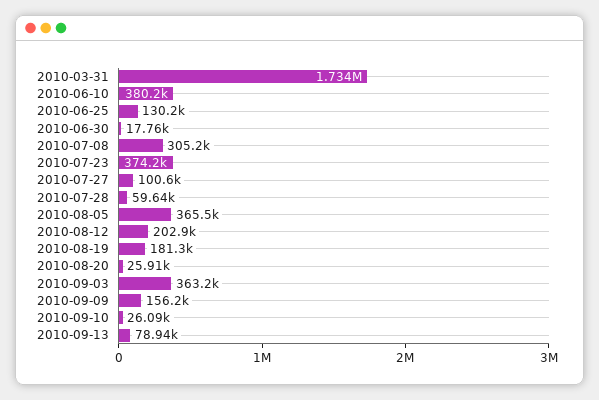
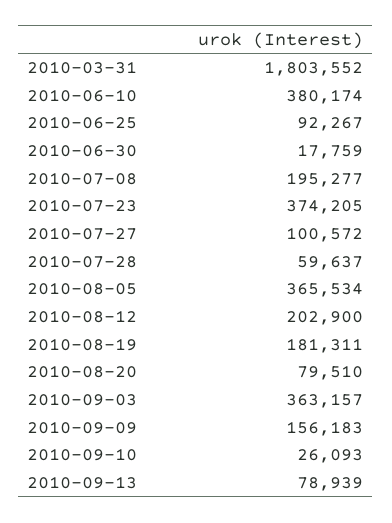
2010-03-31: 1734000 -> 1803552
2010-06-25: 130200 -> 92267
2010-07-08: 305200 -> 195277
2010-08-20: 25910 -> 79510

